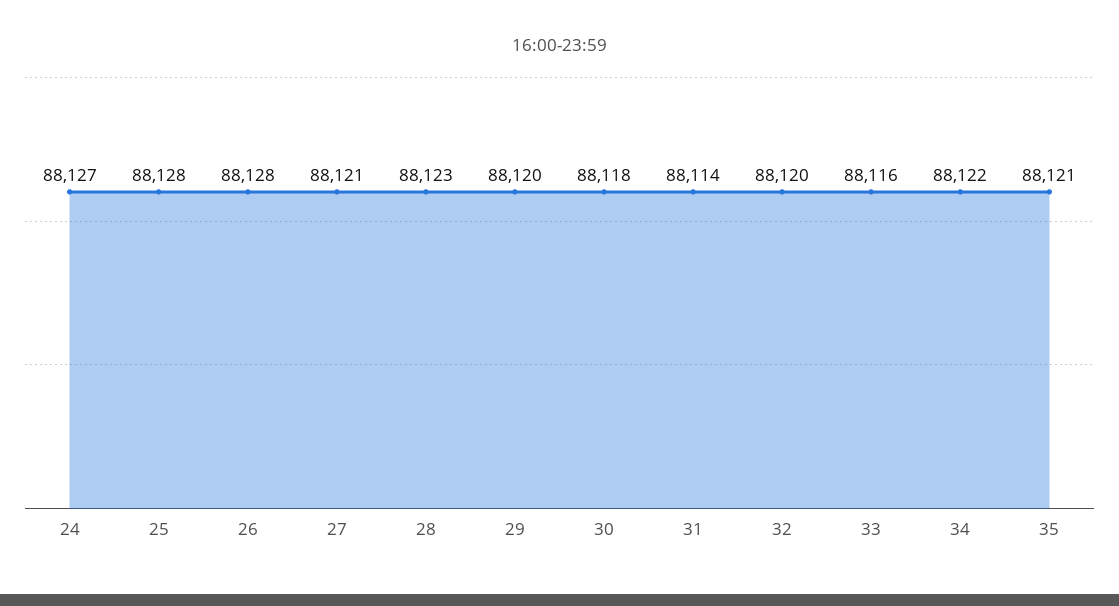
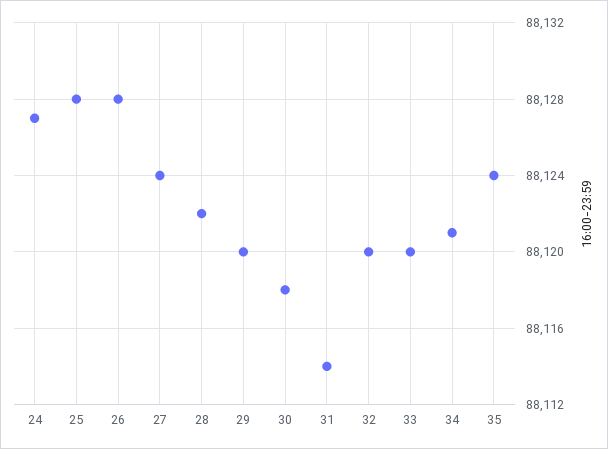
27: 88121 -> 88124
28: 88123 -> 88122
33: 88116 -> 88120
34: 88122 -> 88121
35: 88121 -> 88124

